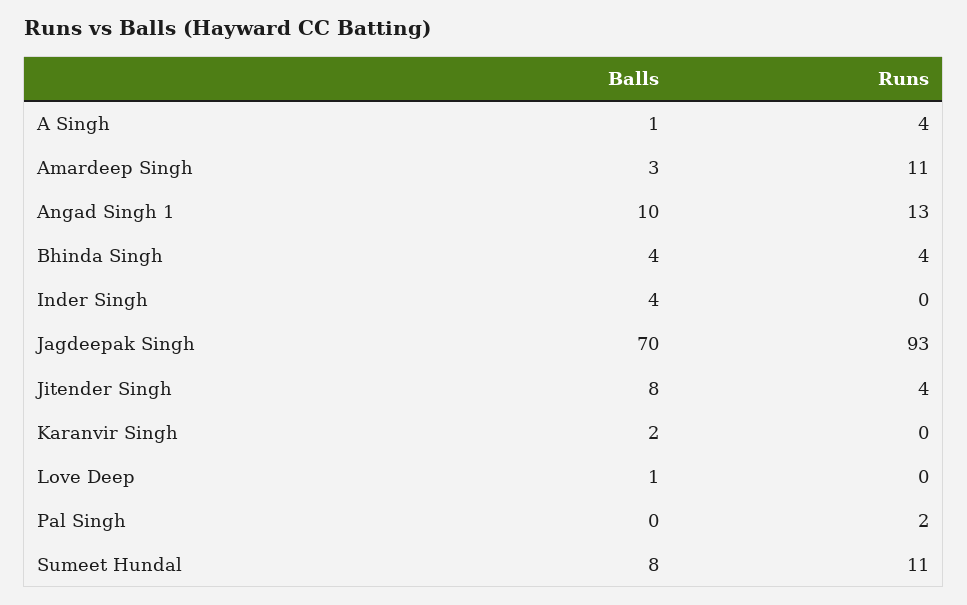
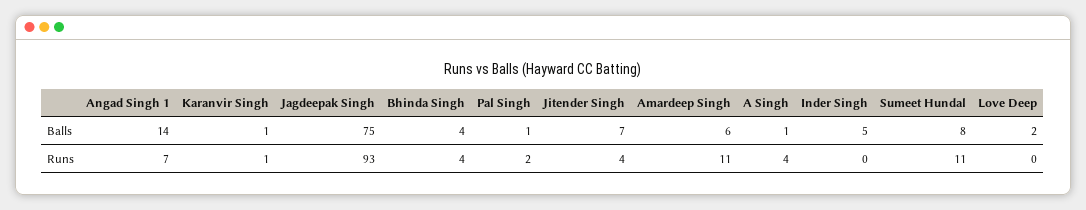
Balls, Amardeep Singh: 3 -> 6
Balls, Angad Singh 1: 10 -> 14
Runs, Angad Singh 1: 13 -> 7
Balls, Inder Singh: 4 -> 5
Balls, Jagdeepak Singh: 70 -> 75
Balls, Jitender Singh: 8 -> 7
Balls, Karanvir Singh: 2 -> 1
Runs, Karanvir Singh: 0 -> 1
Balls, Love Deep: 1 -> 2
Balls, Pal Singh: 0 -> 1

